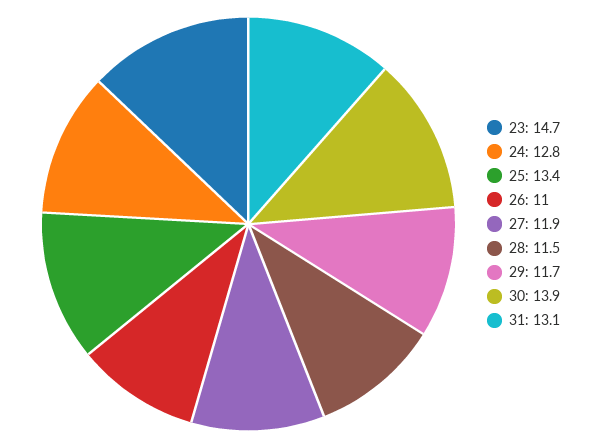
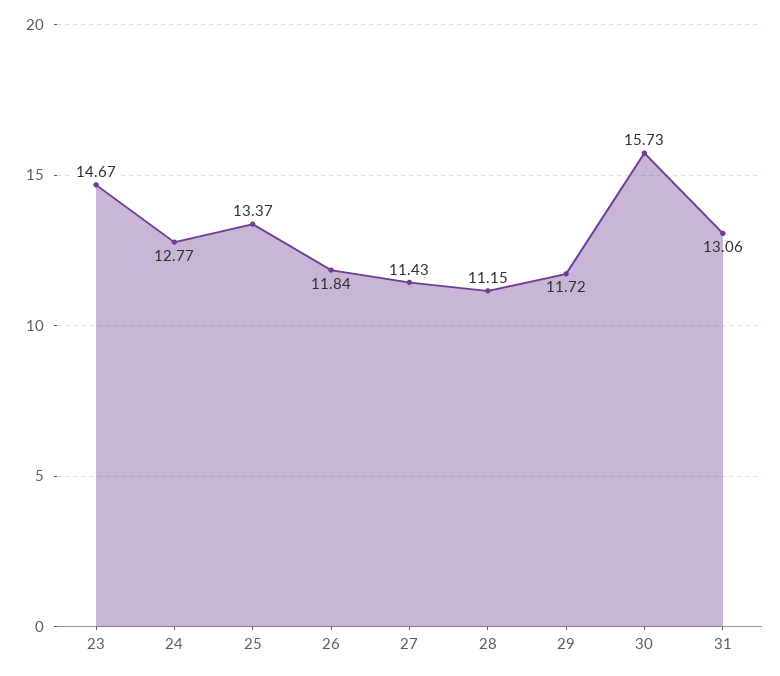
26: 11 -> 11.84
27: 11.9 -> 11.43
28: 11.5 -> 11.15
30: 13.9 -> 15.73

